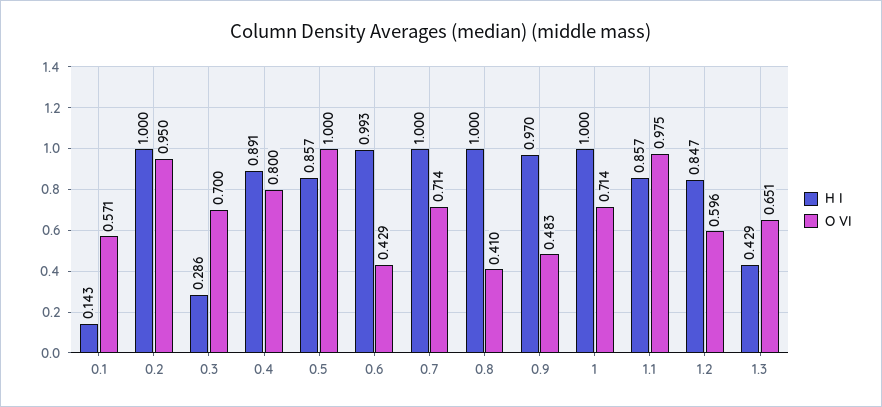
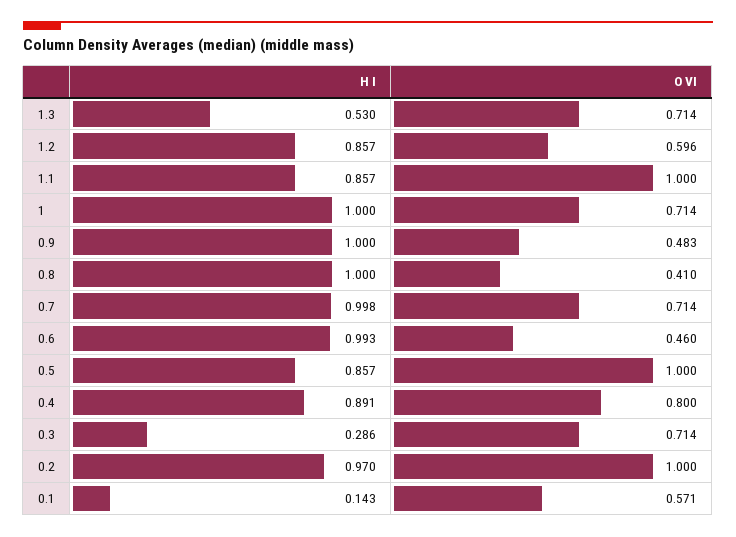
H I, 0.2: 1 -> 0.97
O VI, 0.2: 0.95 -> 1
O VI, 0.3: 0.7 -> 0.714
O VI, 0.6: 0.429 -> 0.46
H I, 0.7: 1 -> 0.998
H I, 0.9: 0.97 -> 1
O VI, 1.1: 0.975 -> 1
H I, 1.2: 0.847 -> 0.857
H I, 1.3: 0.429 -> 0.53
O VI, 1.3: 0.651 -> 0.714

